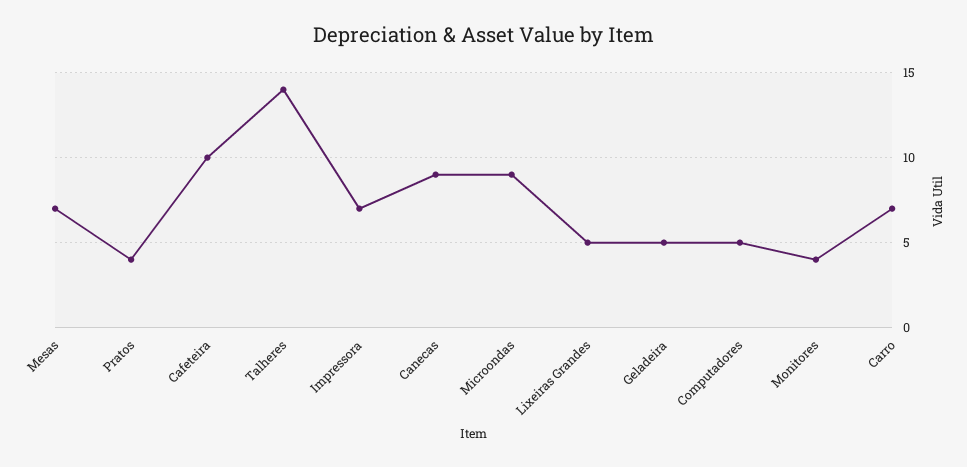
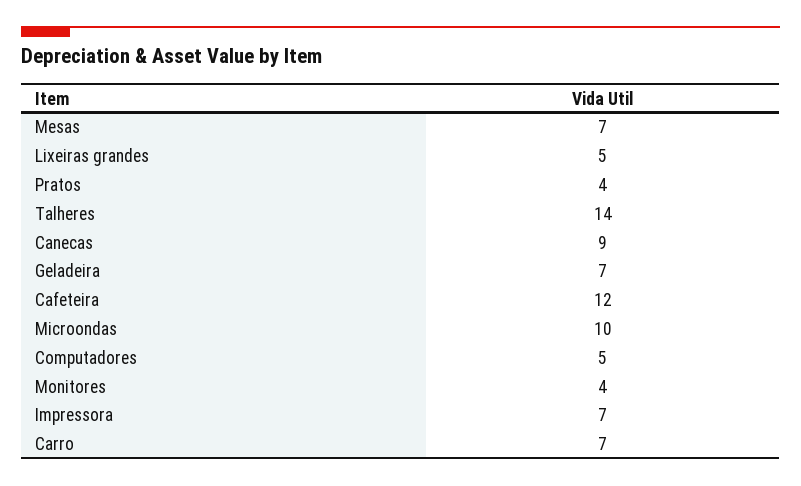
Cafeteira: 10 -> 12
Microondas: 9 -> 10
Geladeira: 5 -> 7

